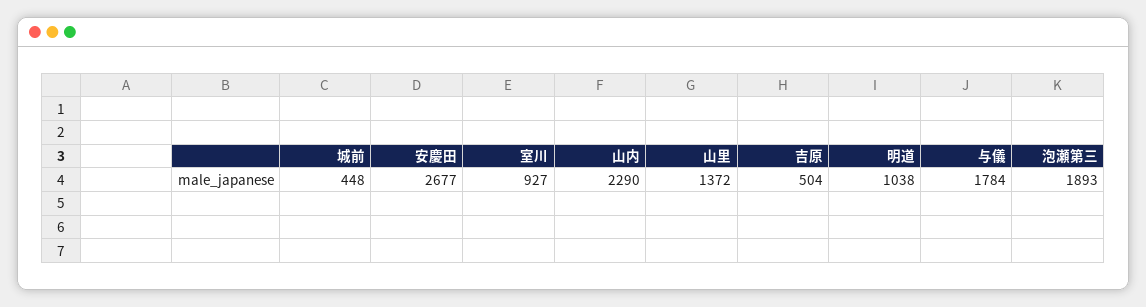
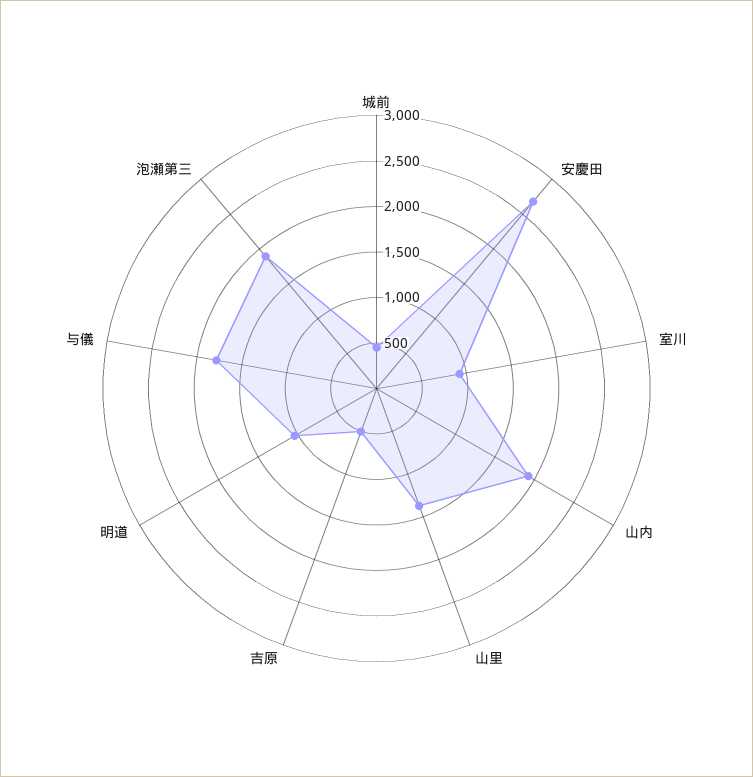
山内: 2290 -> 1900

